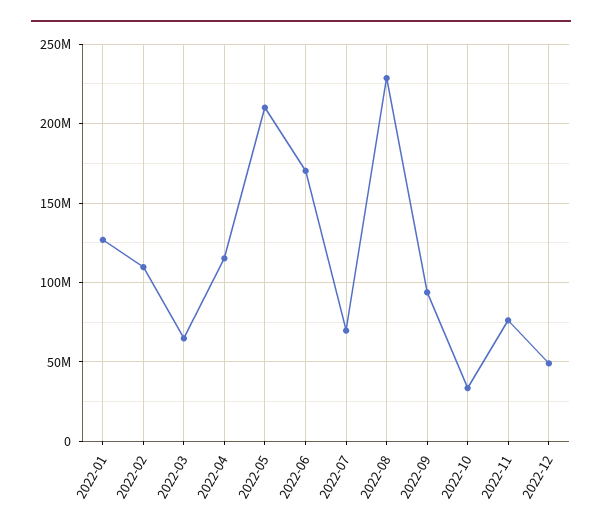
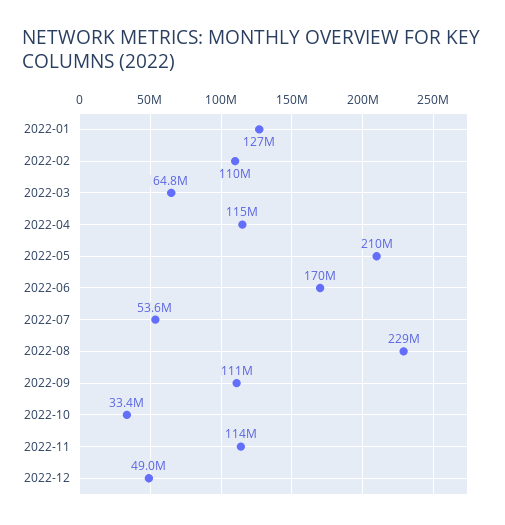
2022-07: 70000000 -> 53600000
2022-09: 95000000 -> 111000000
2022-11: 75000000 -> 114000000

